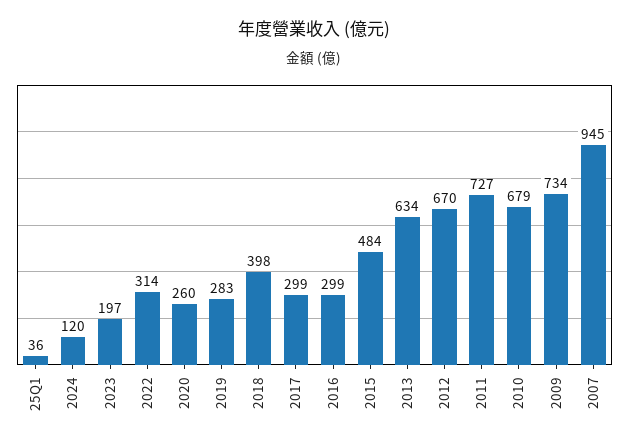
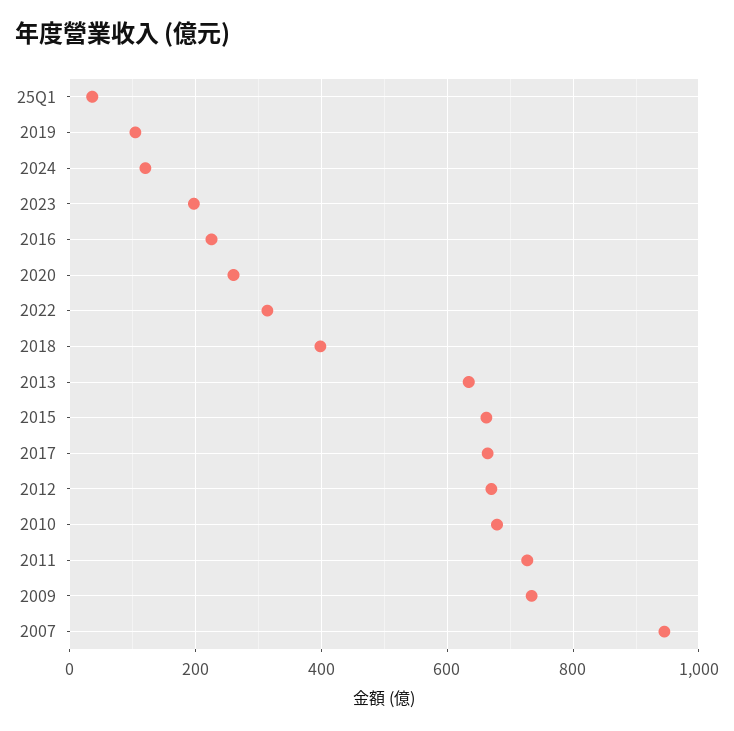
2019: 283 -> 100
2017: 299 -> 660
2016: 299 -> 220
2015: 484 -> 660

